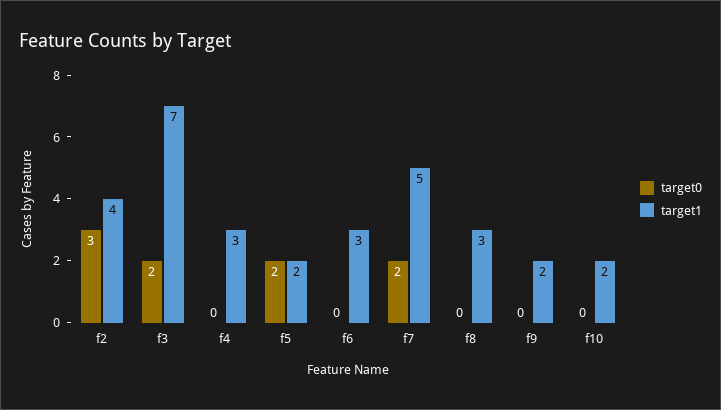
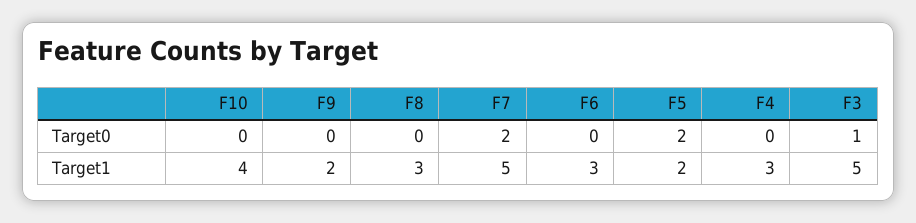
target0, f2: 3 -> none
target1, f2: 4 -> none
target0, f3: 2 -> 1
target1, f3: 7 -> 5
target1, f10: 2 -> 4

